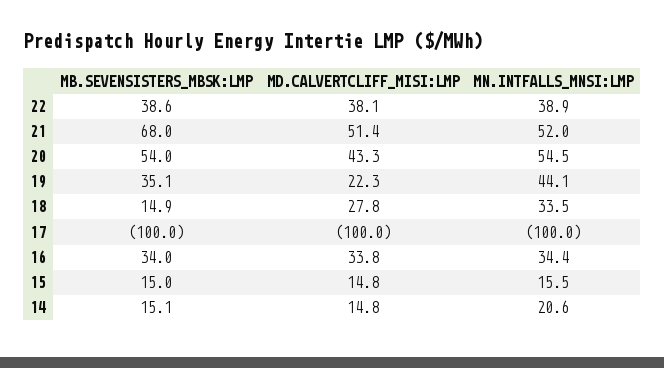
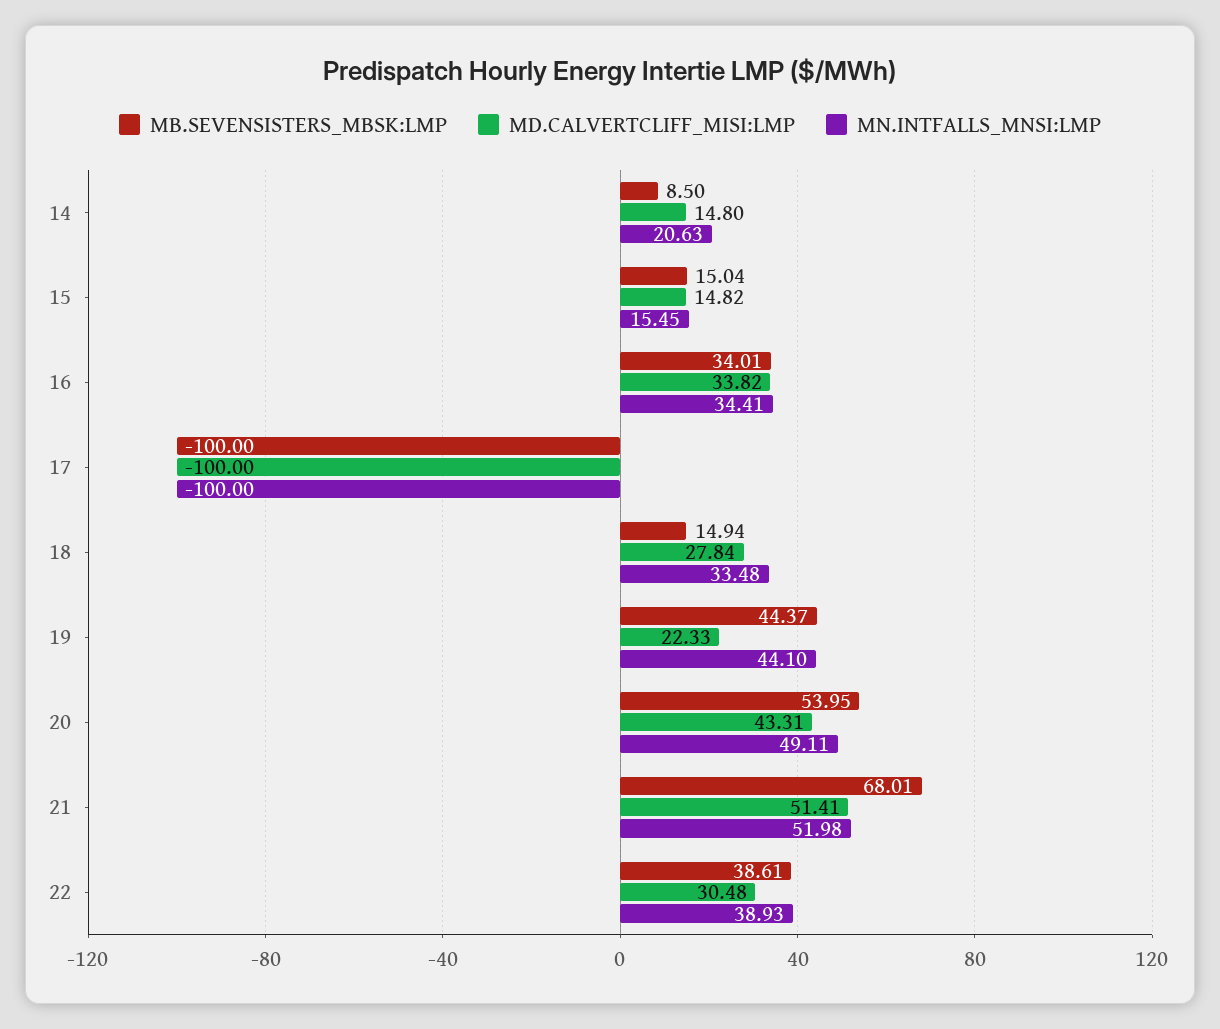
MD.CALVERTCLIFF_MISI:LMP, 22: 38.1 -> 30.48
MN.INTFALLS_MNSI:LMP, 20: 54.5 -> 49.11
MB.SEVENSISTERS_MBSK:LMP, 19: 35.1 -> 44.37
MB.SEVENSISTERS_MBSK:LMP, 14: 15.1 -> 8.5

